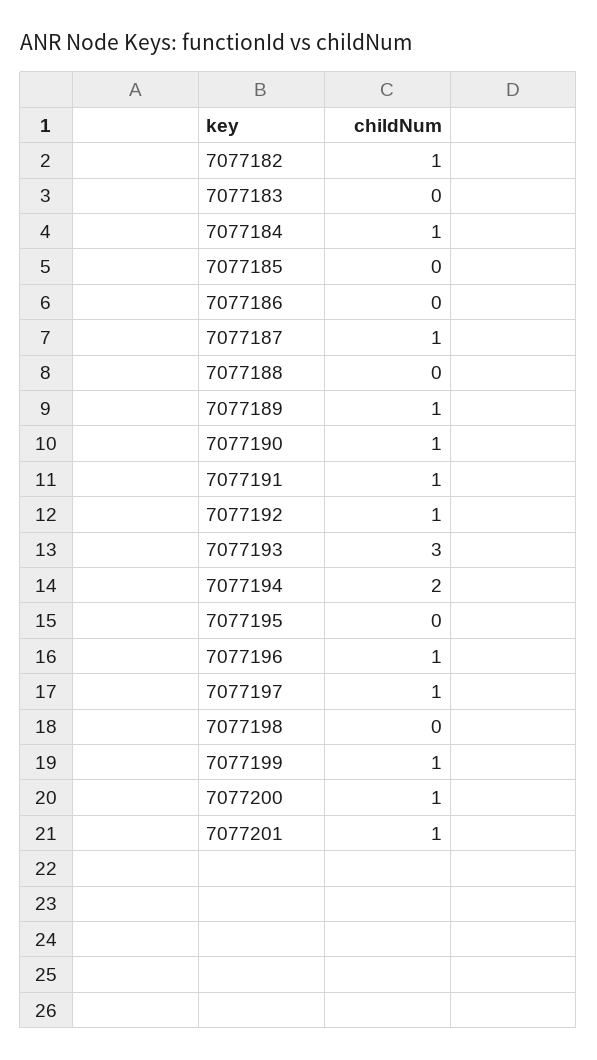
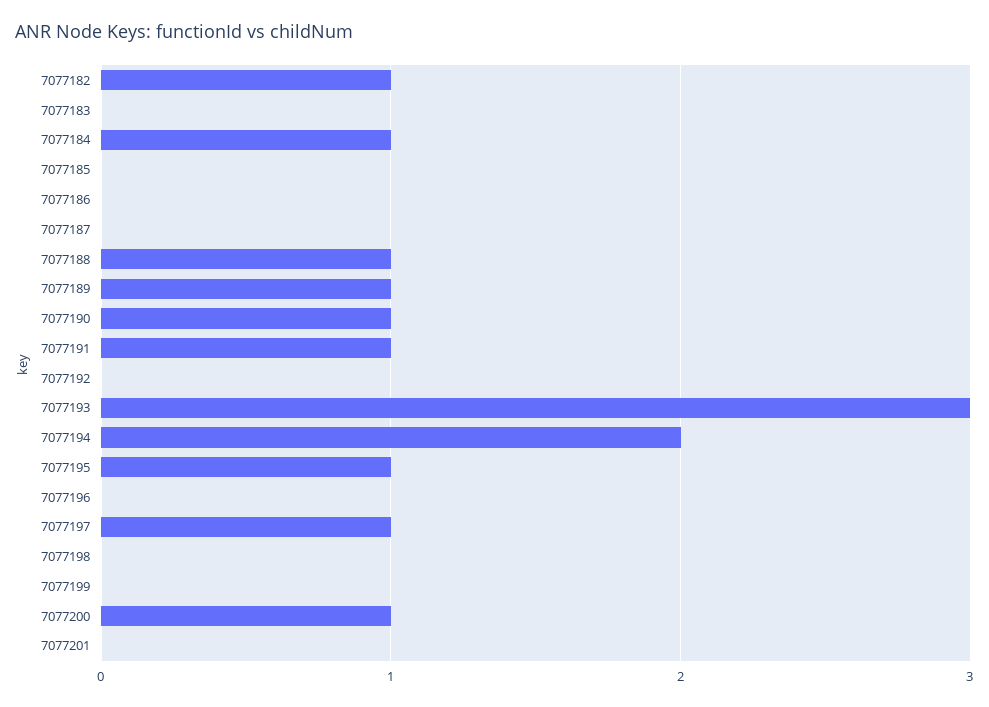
7077187: 1 -> 0
7077188: 0 -> 1
7077192: 1 -> 0
7077195: 0 -> 1
7077196: 1 -> 0
7077199: 1 -> 0
7077201: 1 -> 0

